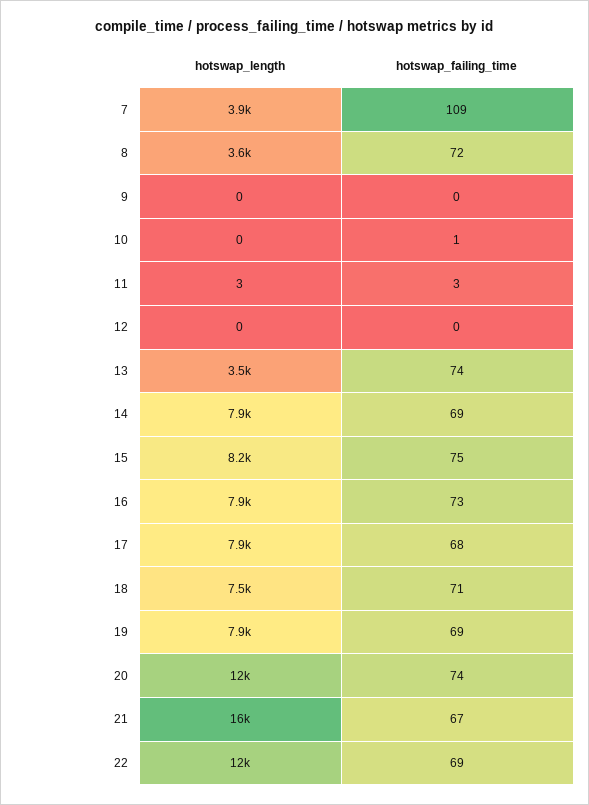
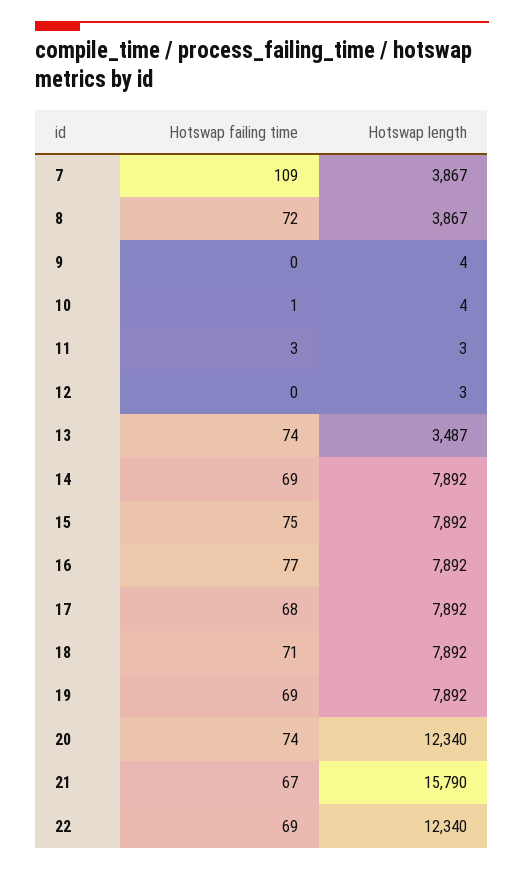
hotswap_length, 8: 3600 -> 3867
hotswap_length, 9: 0 -> 4
hotswap_length, 10: 0 -> 4
hotswap_length, 12: 0 -> 3
hotswap_length, 15: 8200 -> 7892
hotswap_failing_time, 16: 73 -> 77
hotswap_length, 18: 7500 -> 7892

